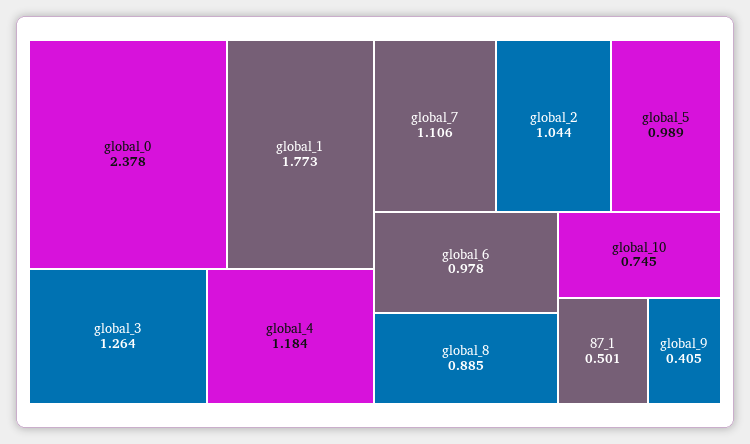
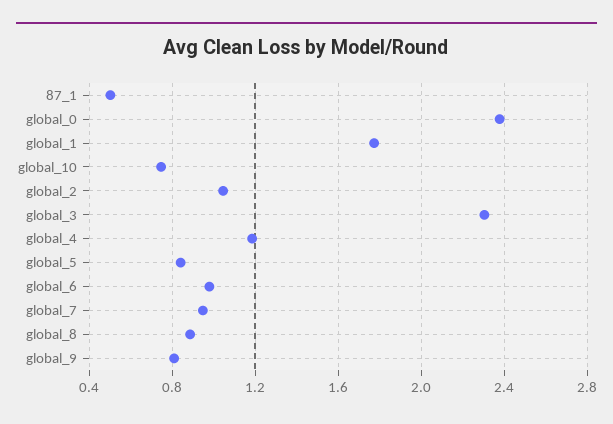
global_3: 1.264 -> 2.3
global_7: 1.106 -> 0.95
global_5: 0.989 -> 0.85
global_9: 0.405 -> 0.8

